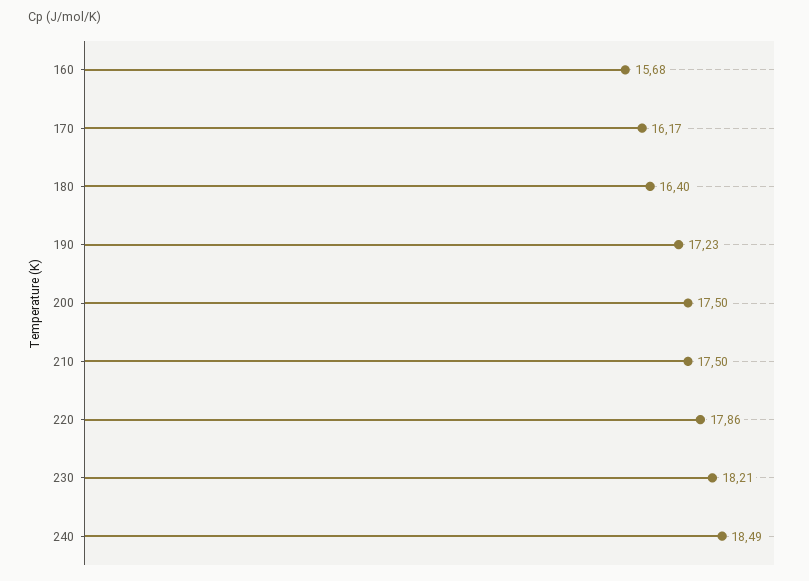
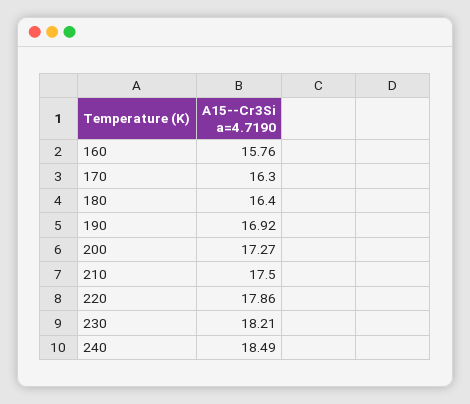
160: 15.68 -> 15.76
170: 16.17 -> 16.3
190: 17.23 -> 16.92
200: 17.5 -> 17.27

